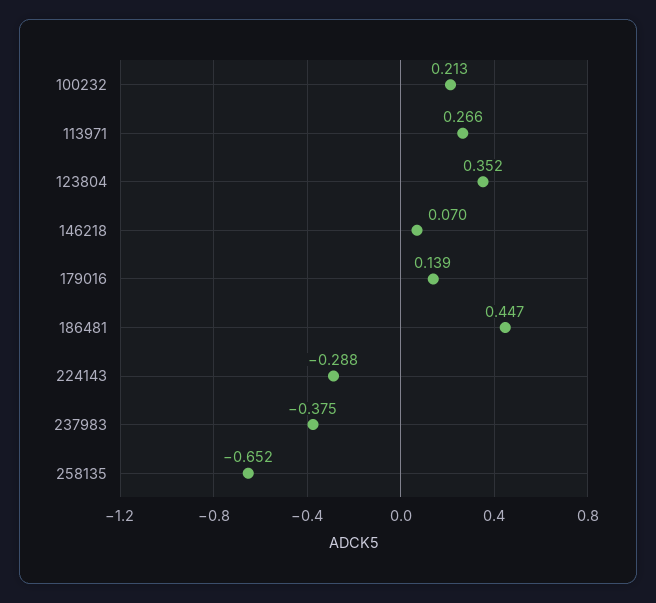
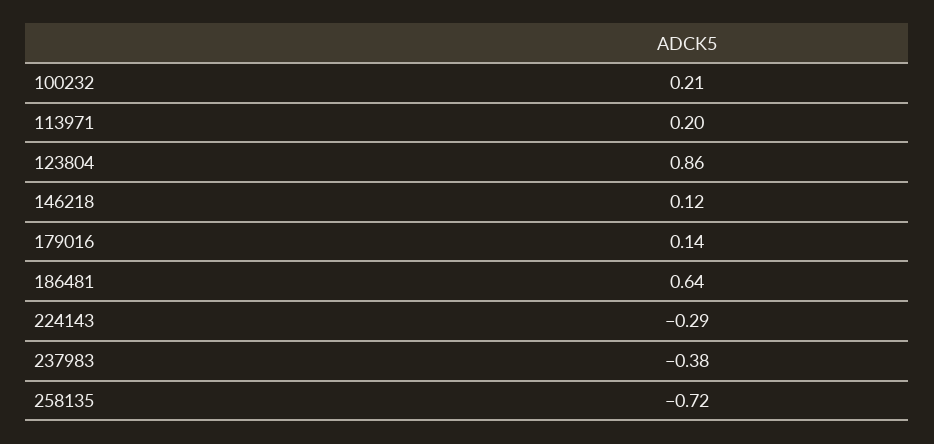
113971: 0.266 -> 0.2
123804: 0.352 -> 0.86
146218: 0.07 -> 0.12
186481: 0.447 -> 0.64
258135: -0.652 -> -0.72

